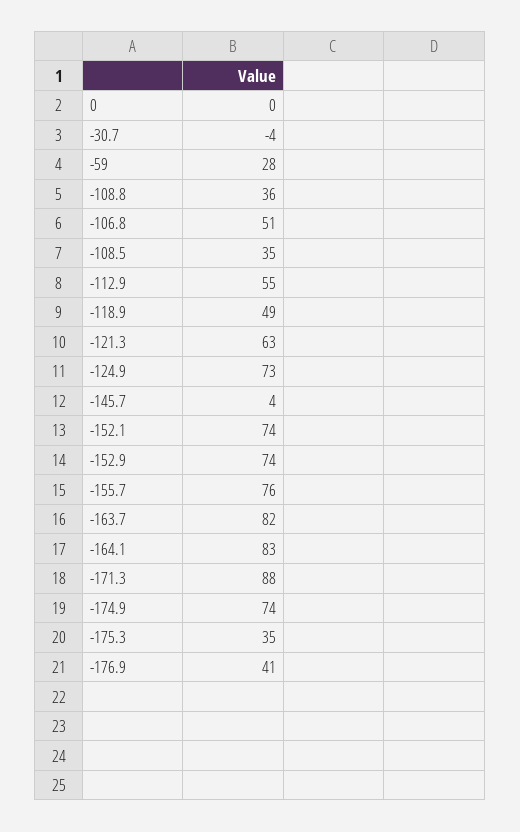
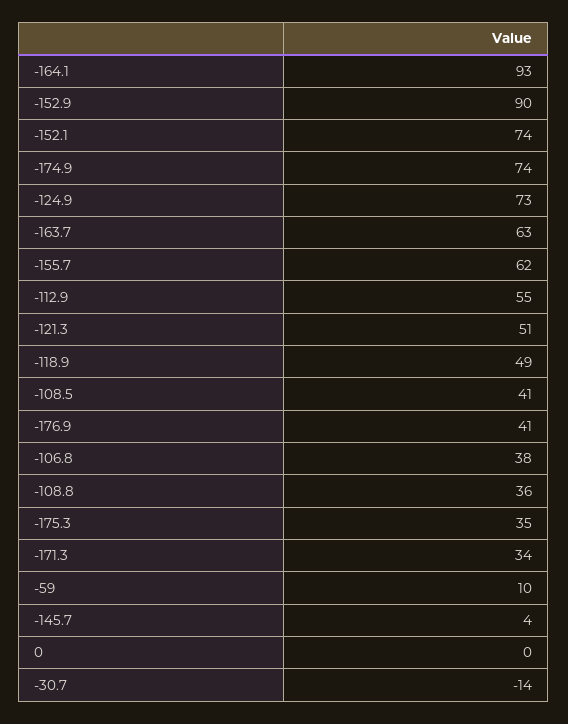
-30.7: -4 -> -14
-59: 28 -> 10
-106.8: 51 -> 38
-108.5: 35 -> 41
-121.3: 63 -> 51
-152.9: 74 -> 90
-155.7: 76 -> 62
-163.7: 82 -> 63
-164.1: 83 -> 93
-171.3: 88 -> 34

